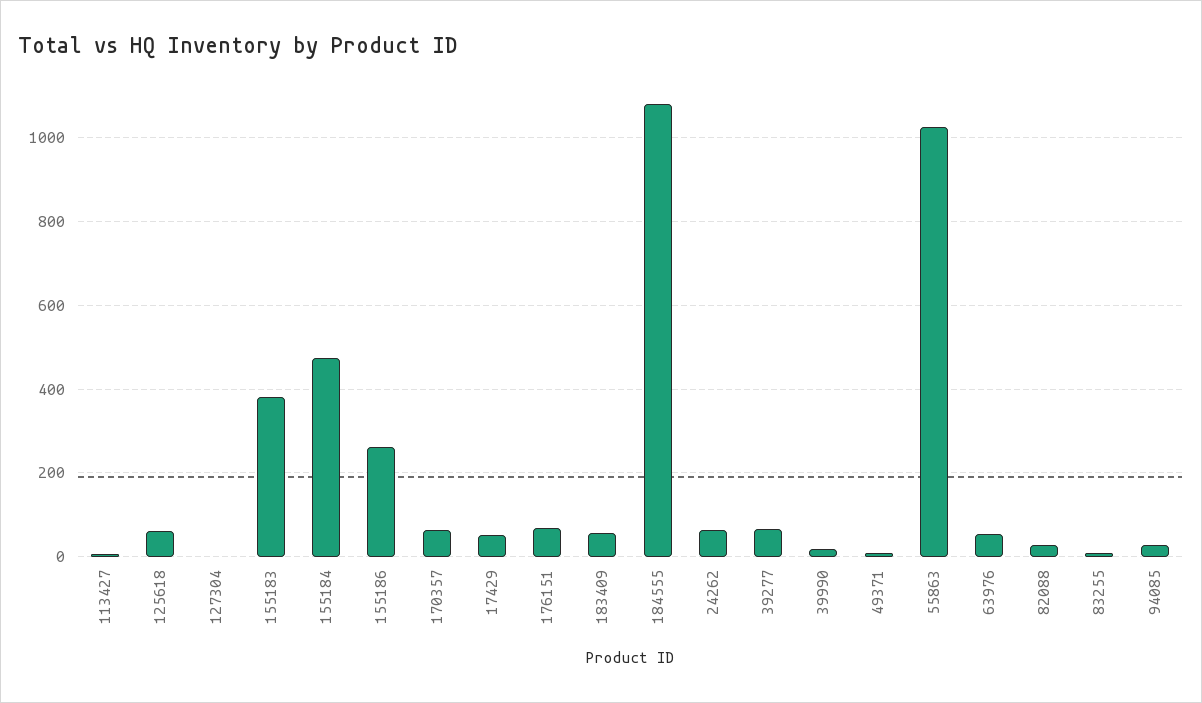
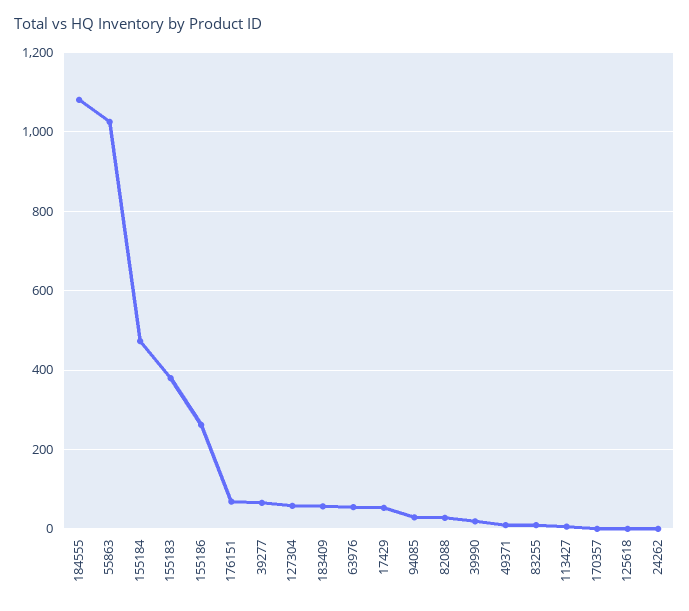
125618: 60 -> 0
127304: 0 -> 60
170357: 60 -> 0
24262: 60 -> 0

